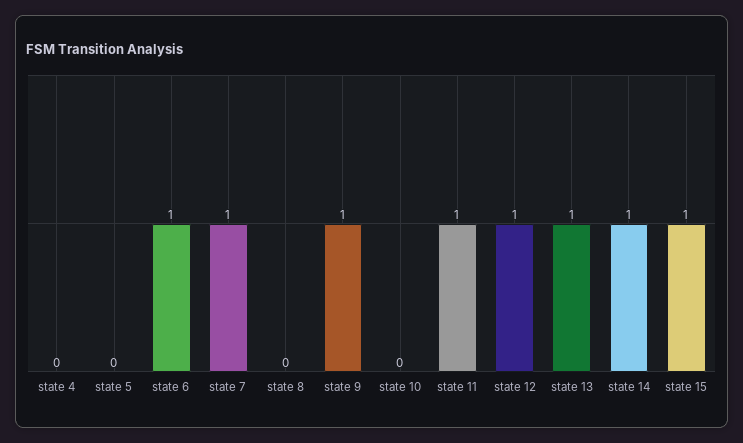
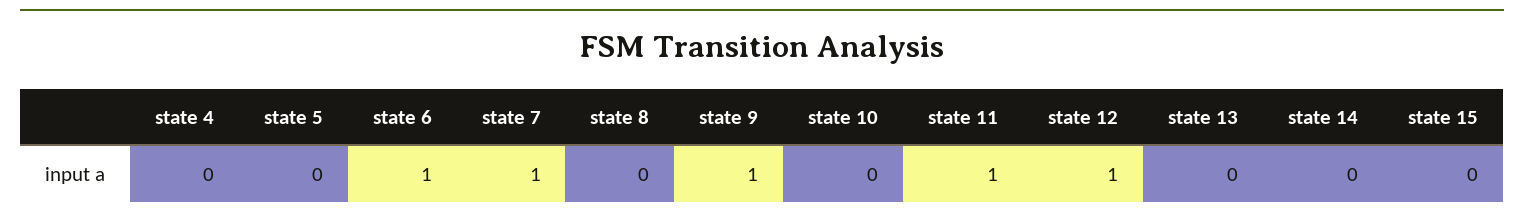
state 13: 1 -> 0
state 14: 1 -> 0
state 15: 1 -> 0

